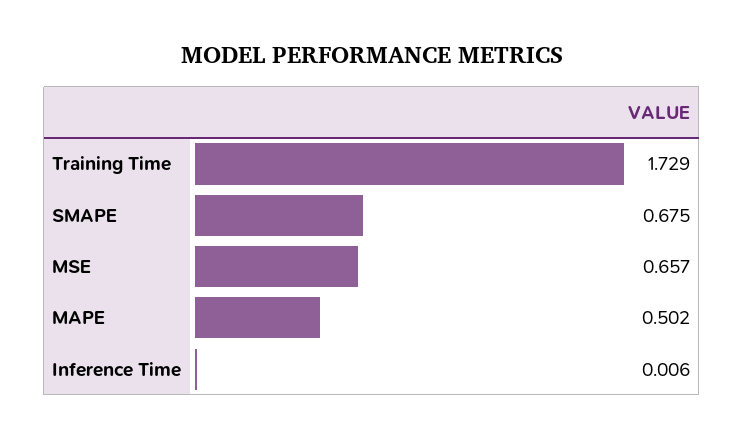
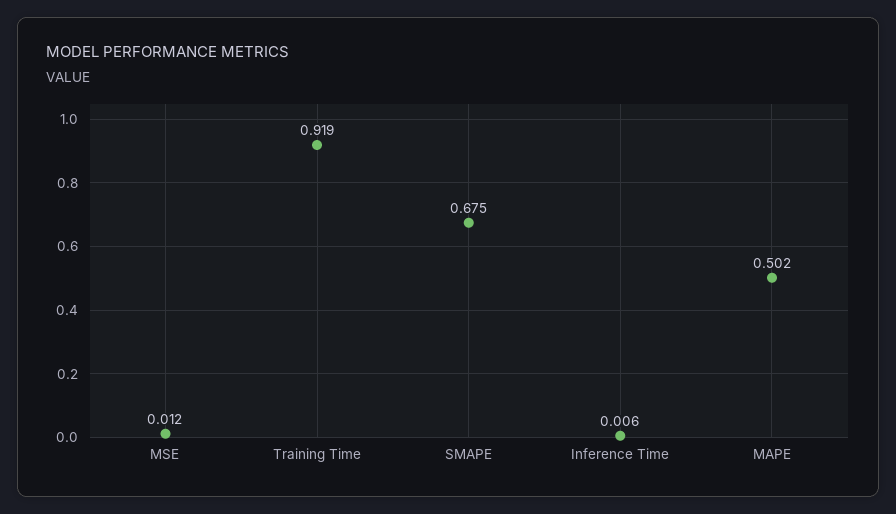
Training Time: 1.729 -> 0.919
MSE: 0.657 -> 0.012

